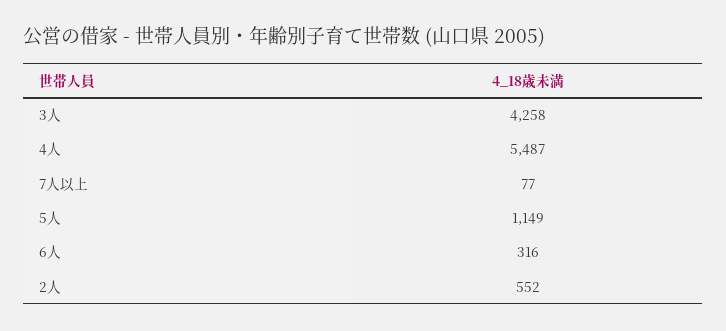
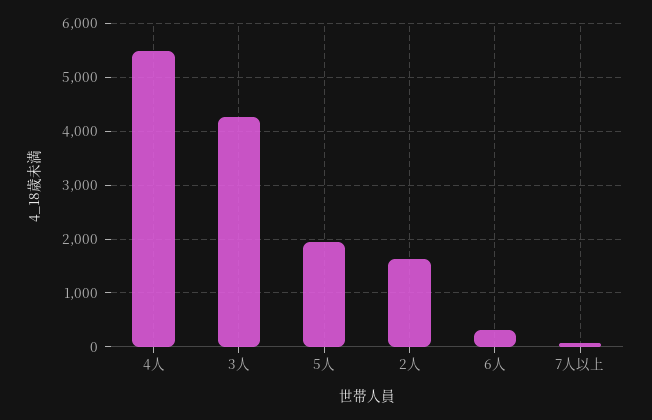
5人: 1149 -> 2000
2人: 552 -> 1600

